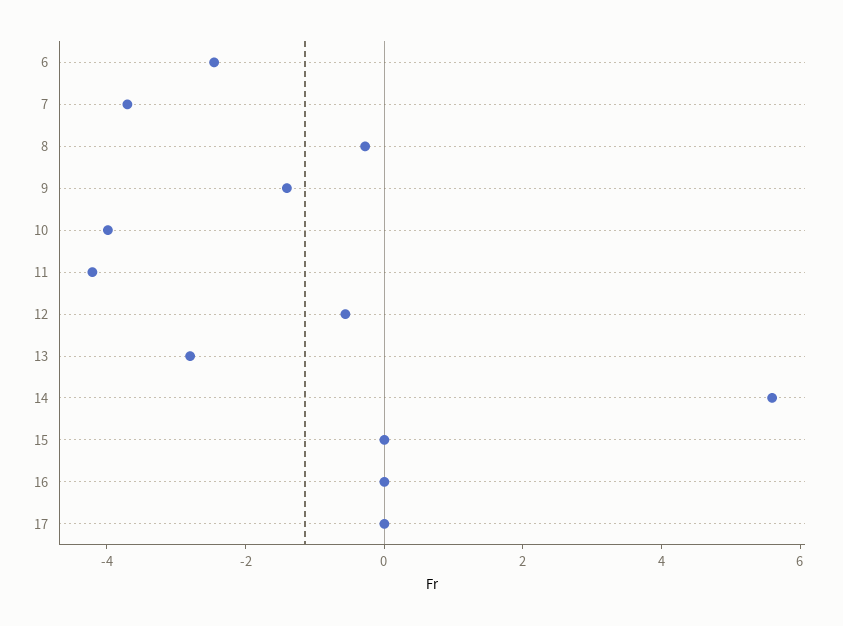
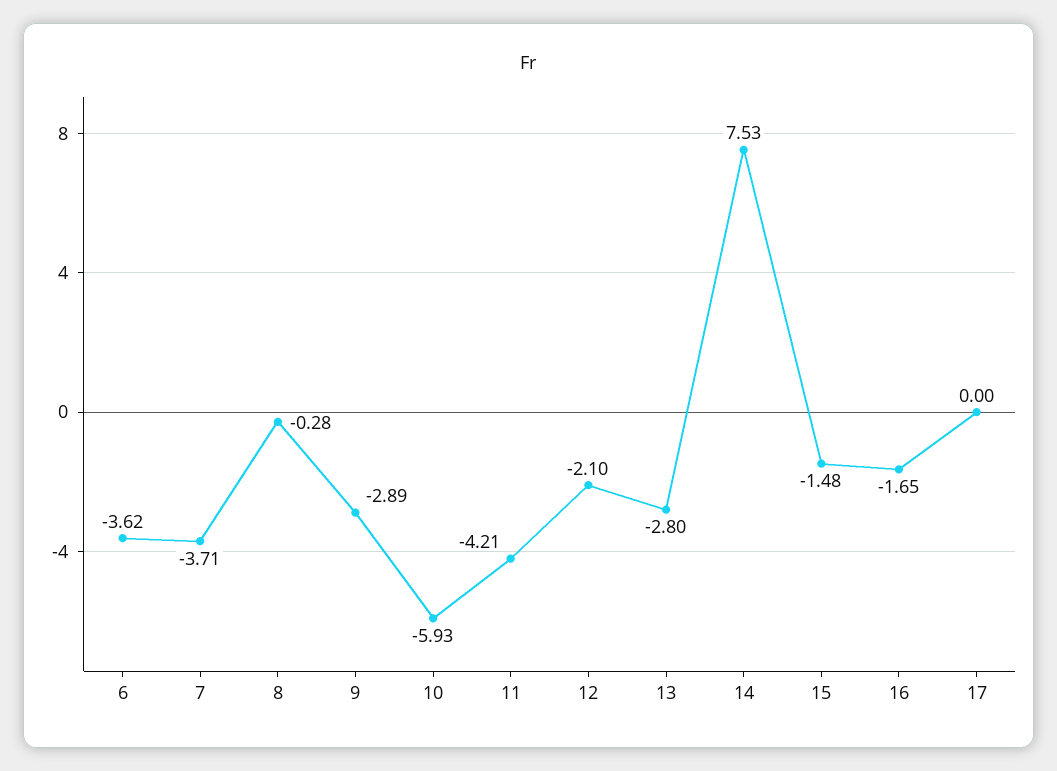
6: -2.5 -> -3.62
9: -1.5 -> -2.89
10: -4 -> -5.93
12: -0.5 -> -2.1
14: 5.5 -> 7.53
15: 0 -> -1.48
16: 0 -> -1.65

